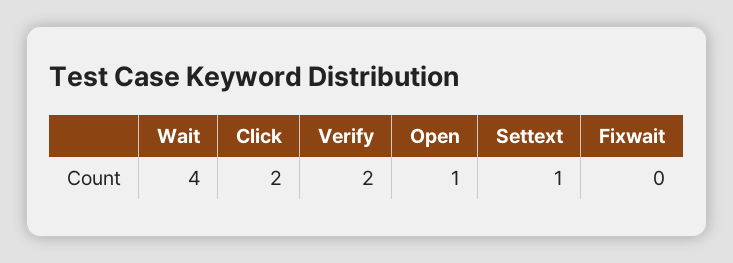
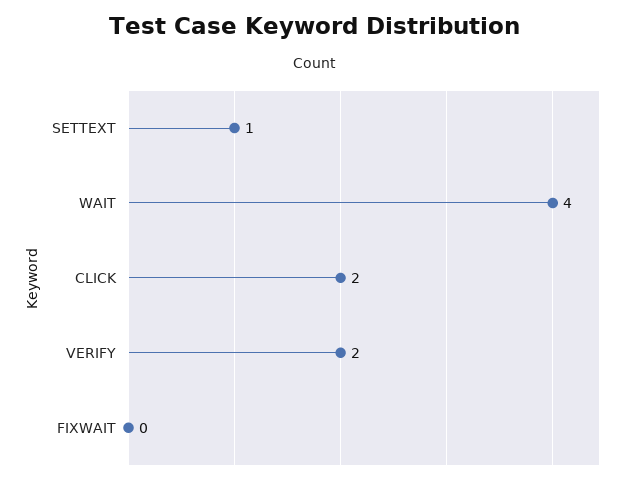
Open: 1 -> none

